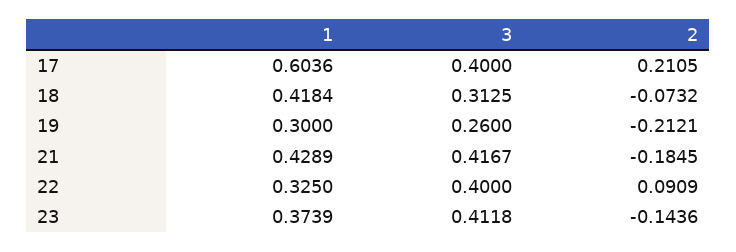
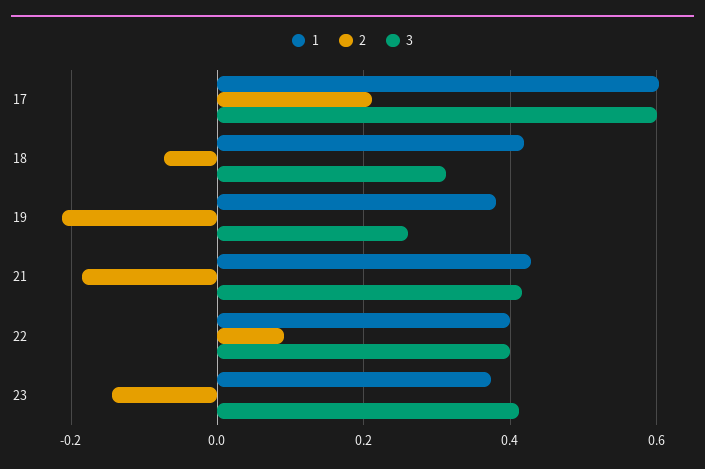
3, 17: 0.4 -> 0.6
1, 19: 0.3 -> 0.38
1, 22: 0.325 -> 0.4

